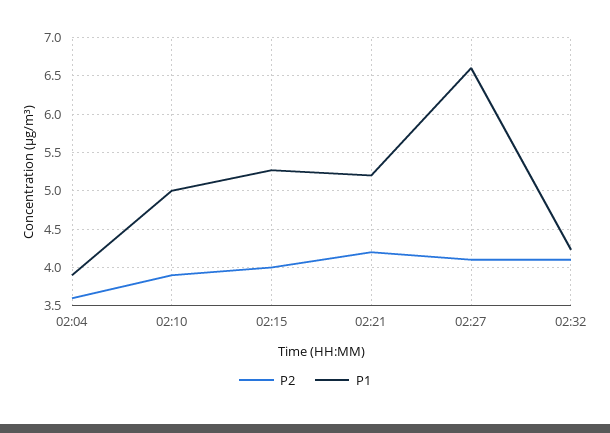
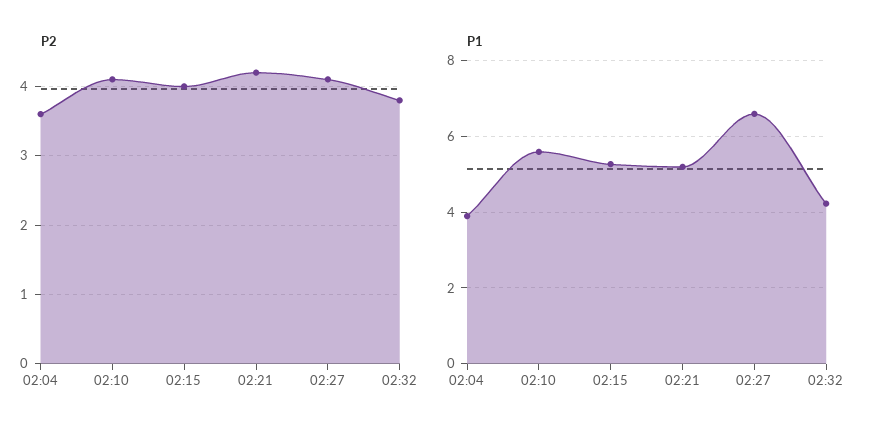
P2, 02:10: 3.9 -> 4.1
P1, 02:10: 5 -> 5.6
P2, 02:32: 4.1 -> 3.8

